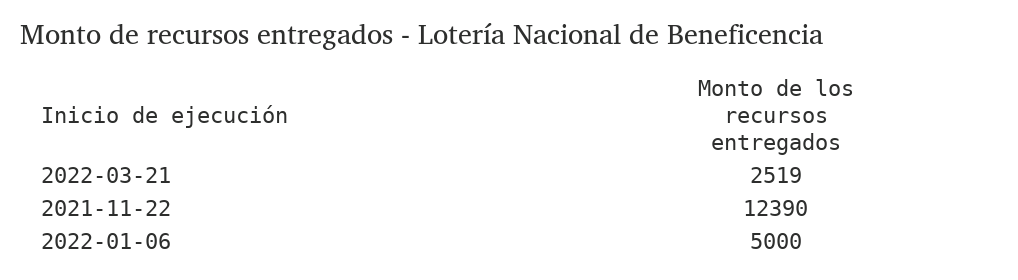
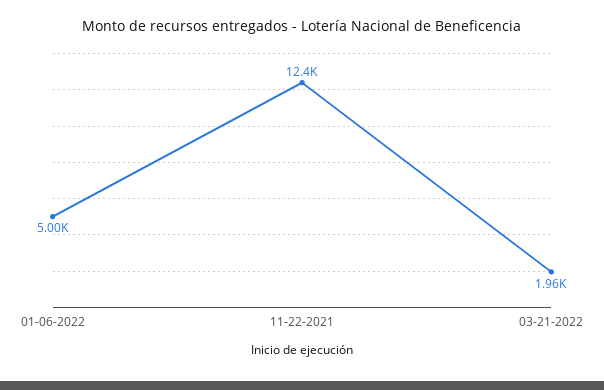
2022-03-21: 2519 -> 1960

